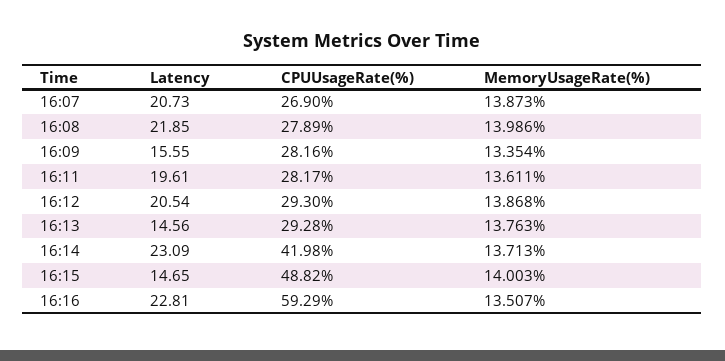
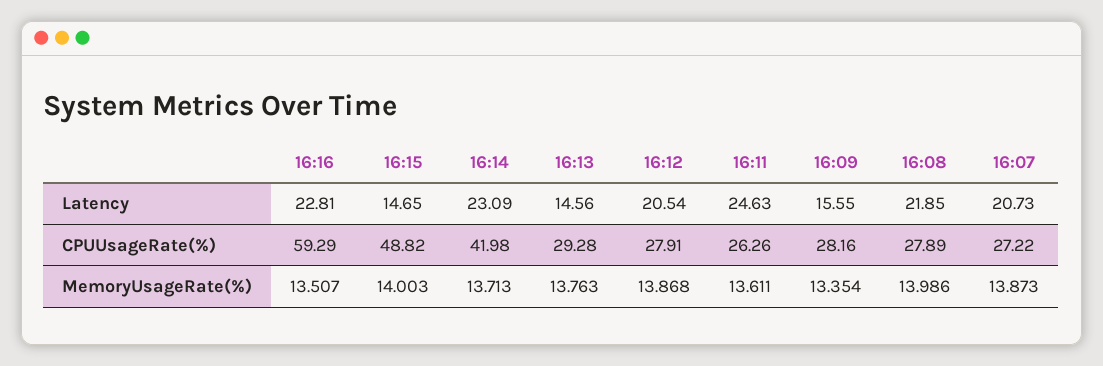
CPUUsageRate(%), 16:07: 26.9 -> 27.22
Latency, 16:11: 19.61 -> 24.63
CPUUsageRate(%), 16:11: 28.17 -> 26.26
CPUUsageRate(%), 16:12: 29.3 -> 27.91

